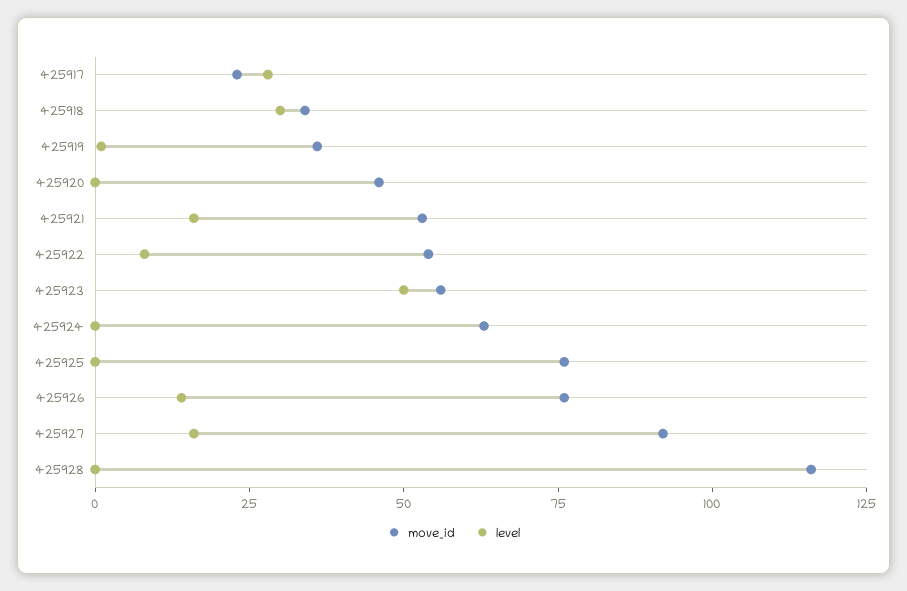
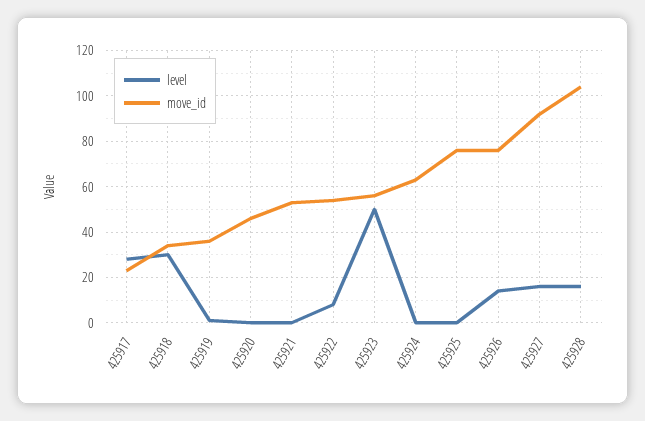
level, 425921: 15 -> 0
move_id, 425928: 115 -> 105
level, 425928: 0 -> 15

